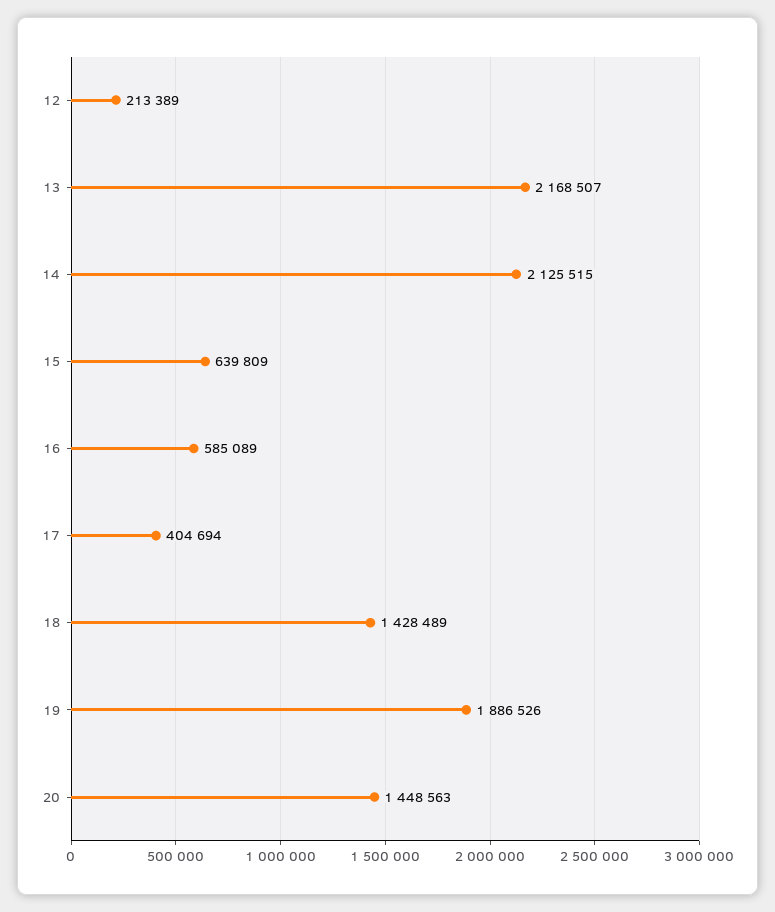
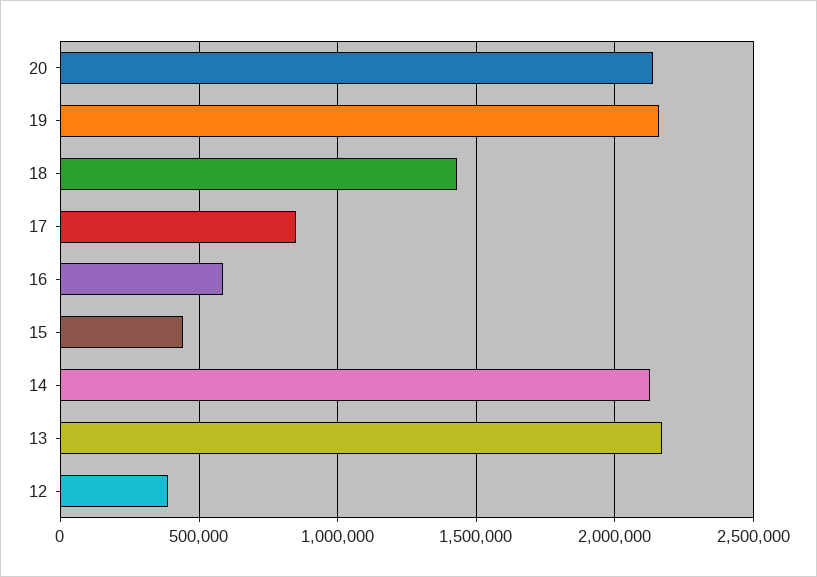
12: 213389 -> 400000
15: 639809 -> 450000
17: 404694 -> 850000
19: 1886526 -> 2150000
20: 1448563 -> 2150000

